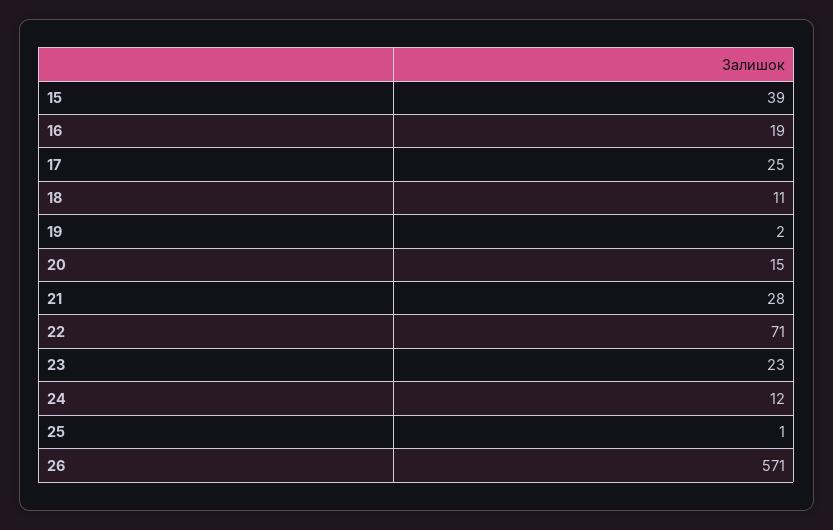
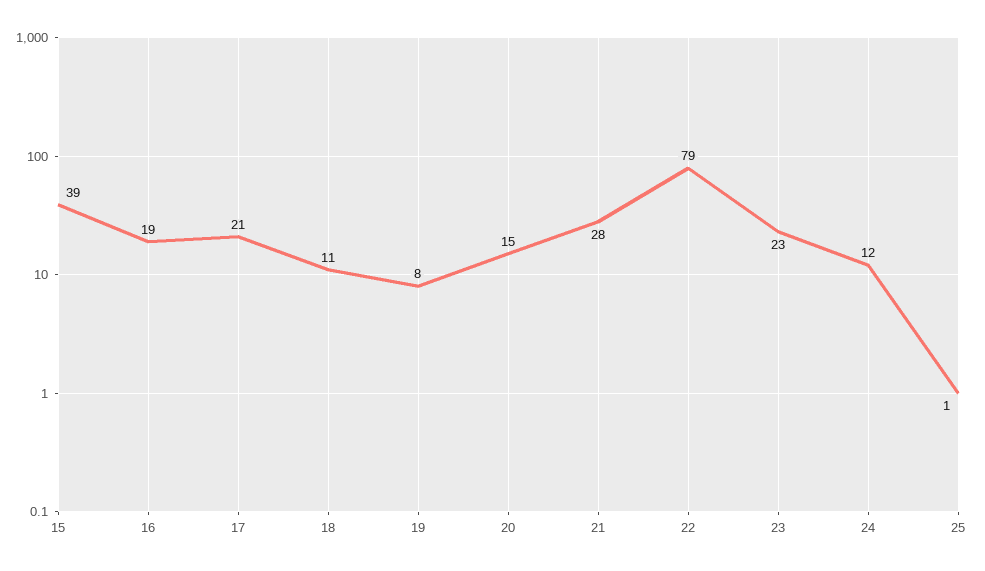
17: 25 -> 21
19: 2 -> 8
22: 71 -> 79
26: 571 -> none

